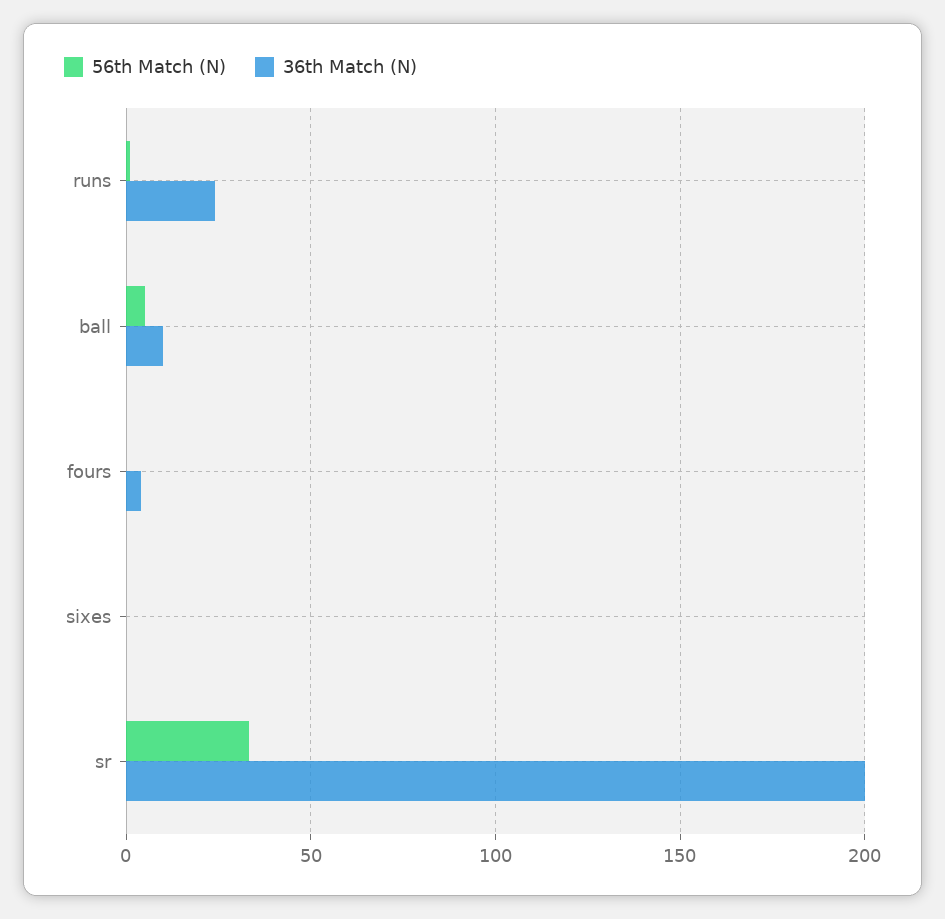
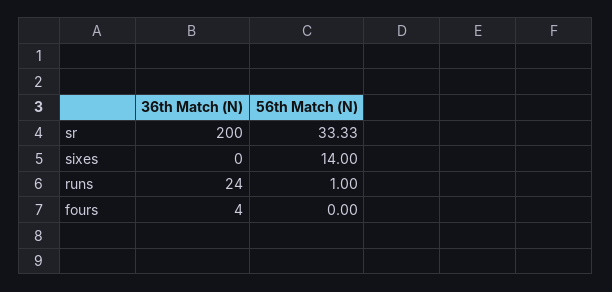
56th Match (N), ball: 5 -> none
36th Match (N), ball: 10 -> none
56th Match (N), sixes: 0 -> 14

